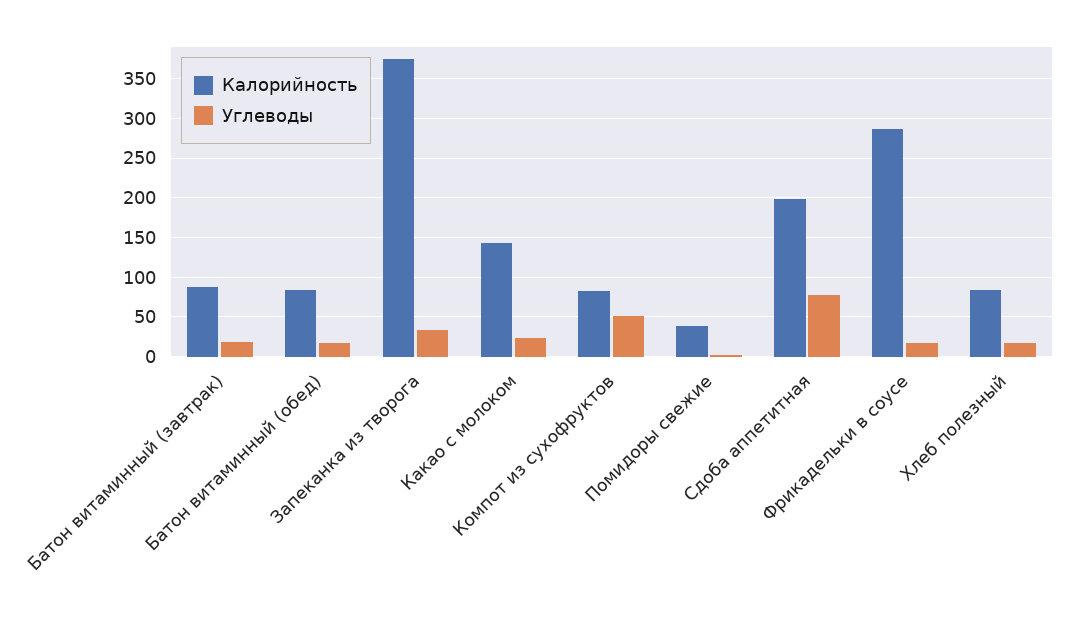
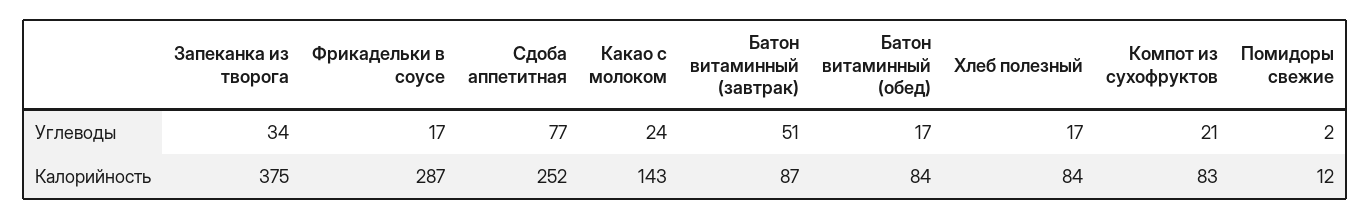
Углеводы, Батон витаминный (завтрак): 20 -> 51
Углеводы, Компот из сухофруктов: 50 -> 21
Калорийность, Помидоры свежие: 40 -> 12
Калорийность, Сдоба аппетитная: 200 -> 252

